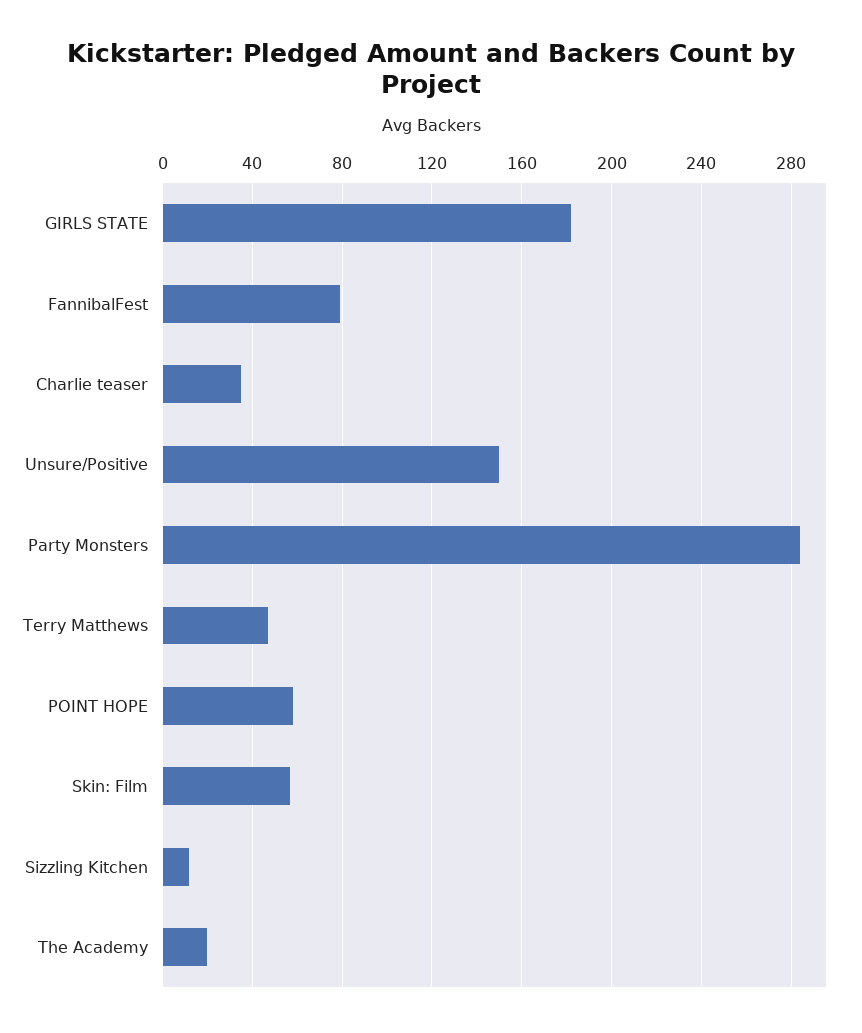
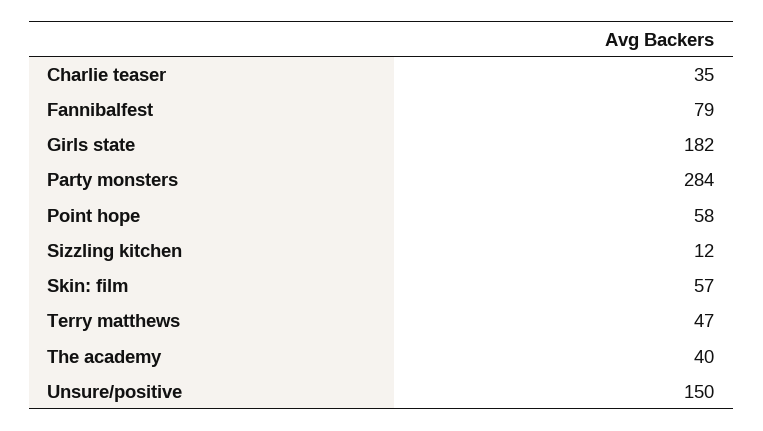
The Academy: 20 -> 40

